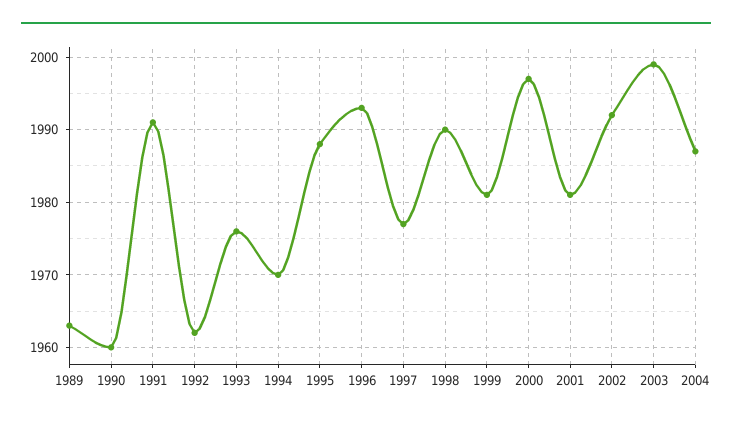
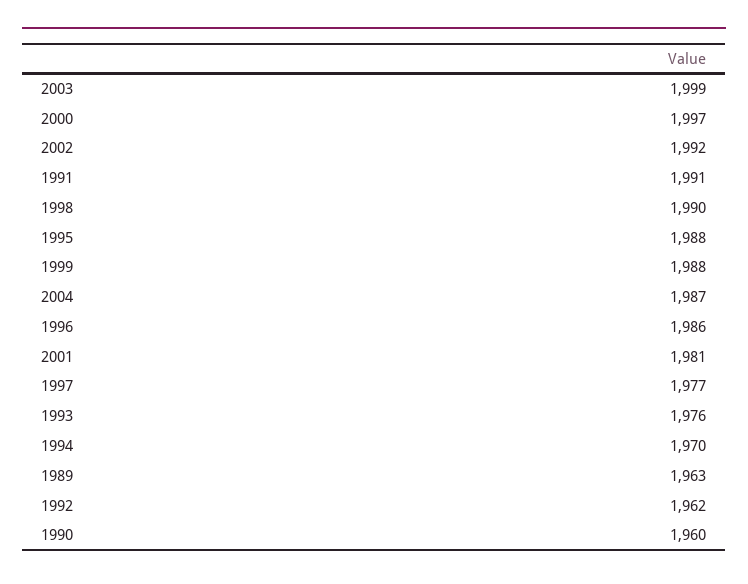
1996: 1993 -> 1986
1999: 1981 -> 1988

